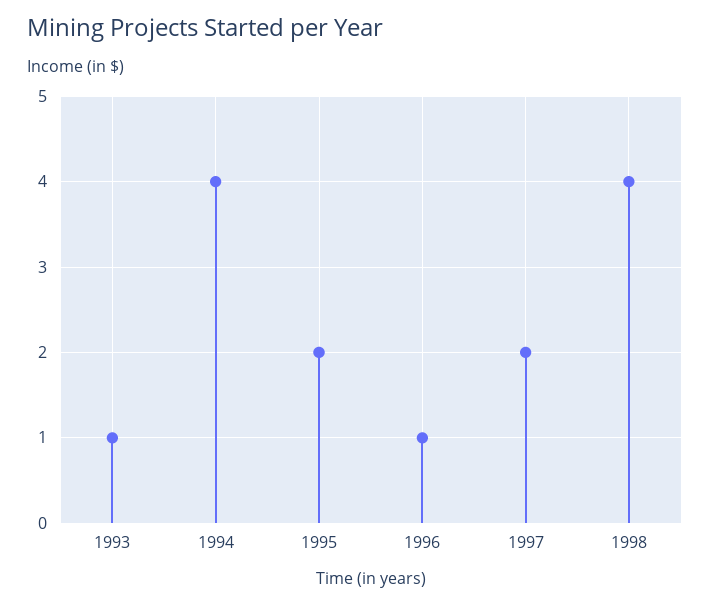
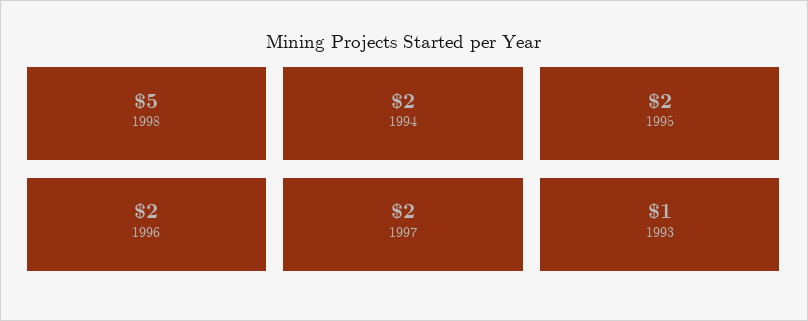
1994: 4 -> 2
1996: 1 -> 2
1998: 4 -> 5

